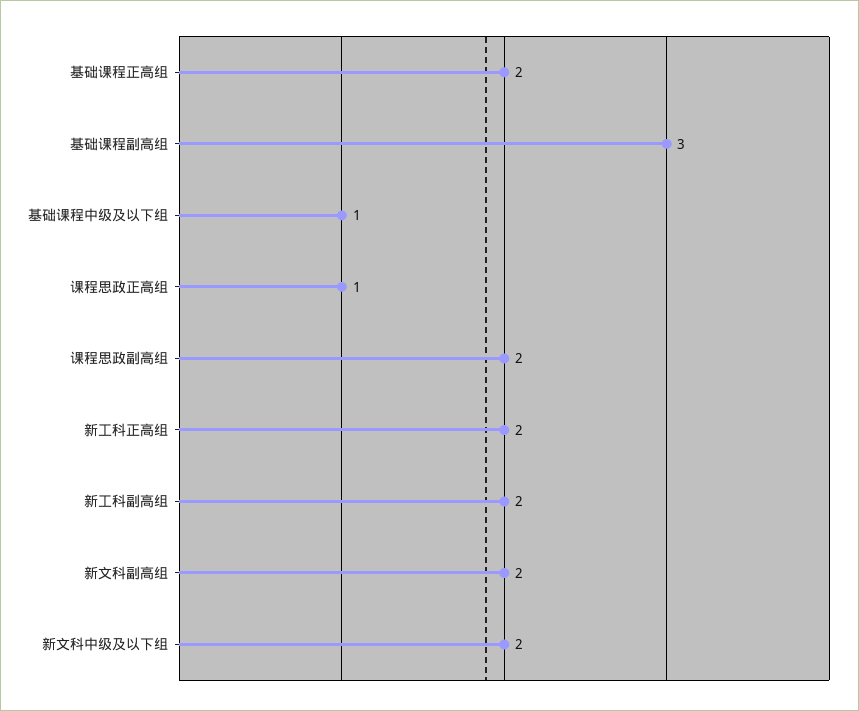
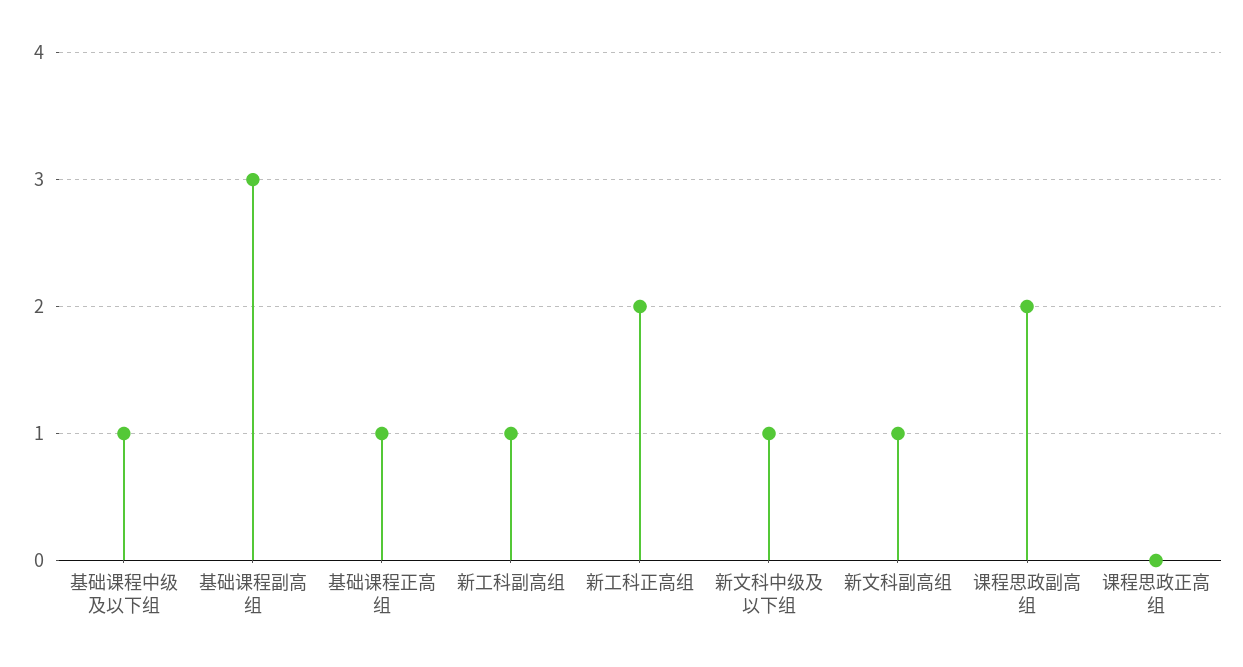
基础课程正高组: 2 -> 1
课程思政正高组: 1 -> 0
新工科副高组: 2 -> 1
新文科副高组: 2 -> 1
新文科中级及以下组: 2 -> 1

